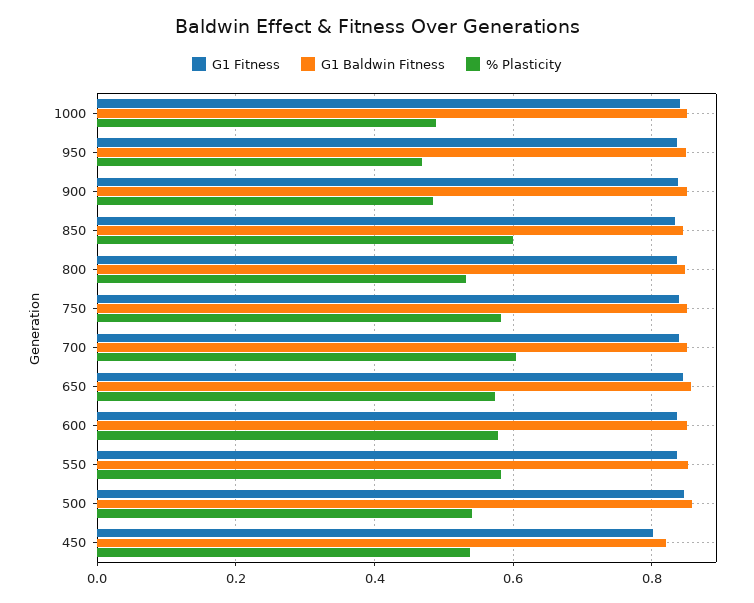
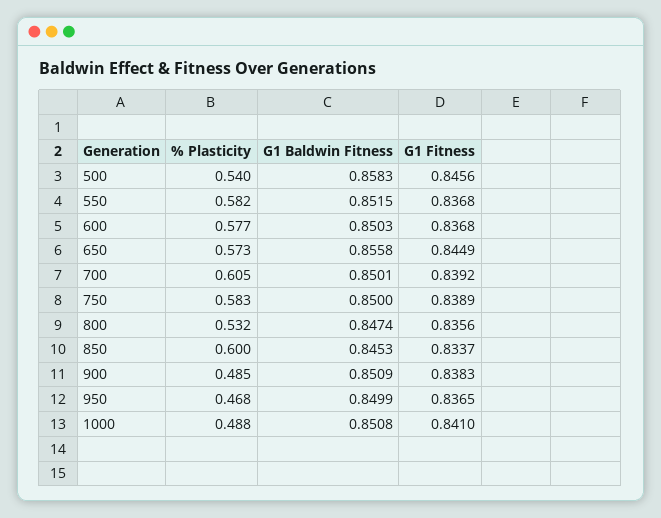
G1 Fitness, 450: 0.8 -> none
G1 Baldwin Fitness, 450: 0.82 -> none
% Plasticity, 450: 0.54 -> none

